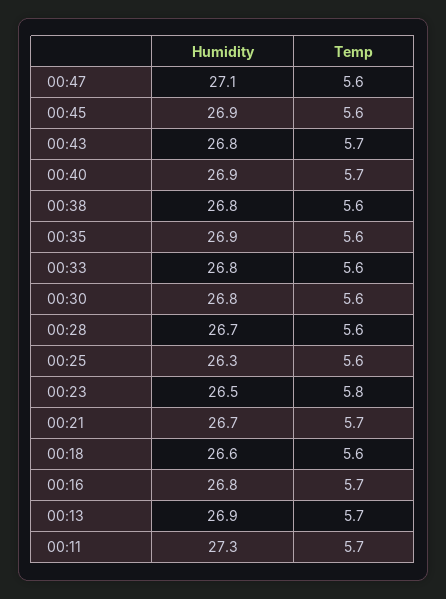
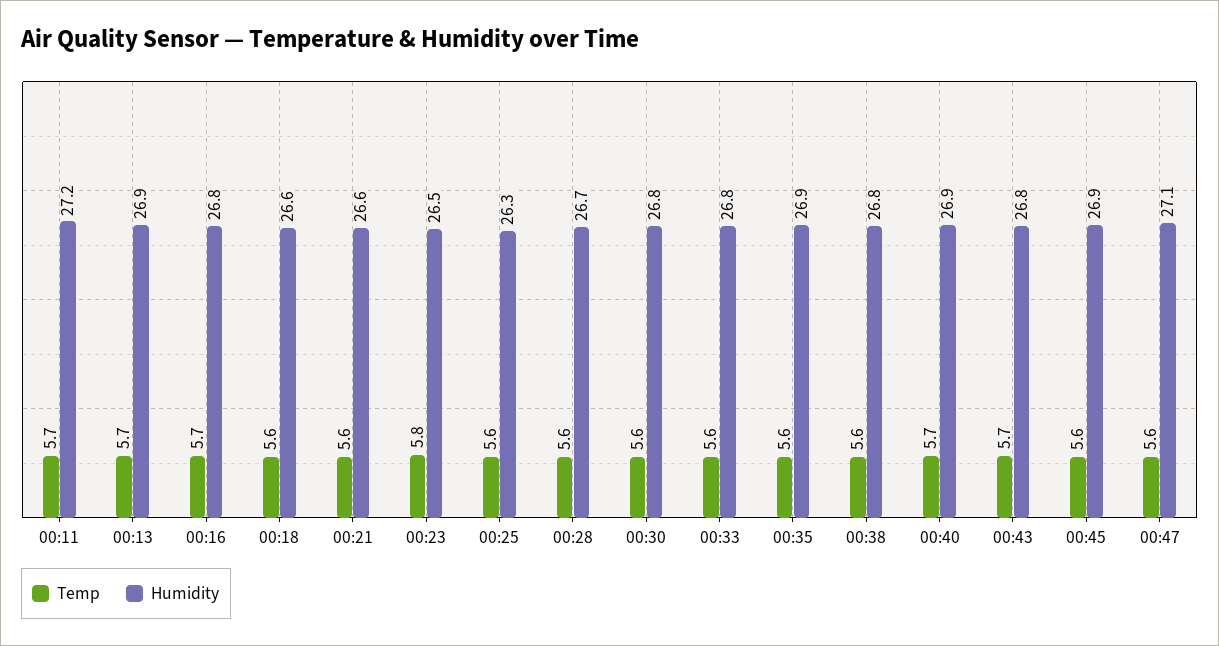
Humidity, 00:21: 26.7 -> 26.6
Temp, 00:21: 5.7 -> 5.6
Humidity, 00:11: 27.3 -> 27.2

